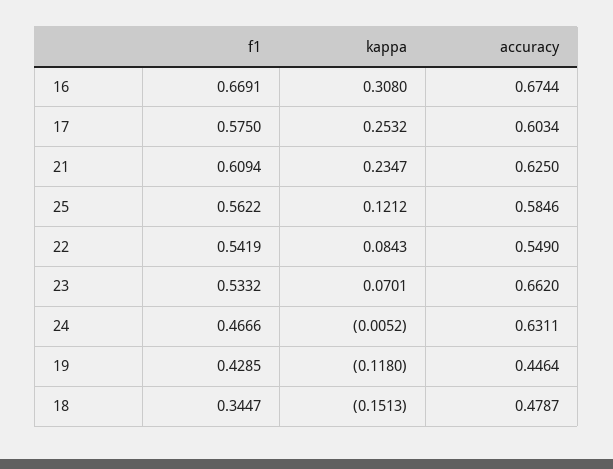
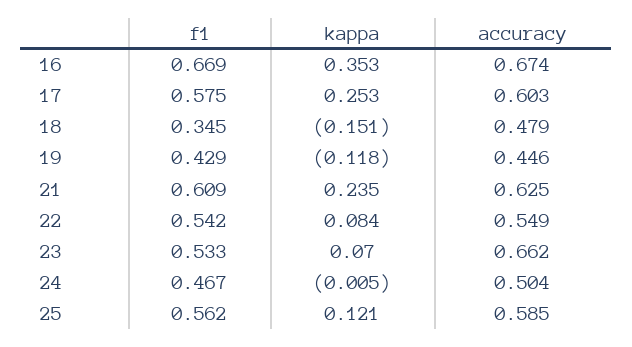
kappa, 16: 0.308 -> 0.353
accuracy, 24: 0.6311 -> 0.504

